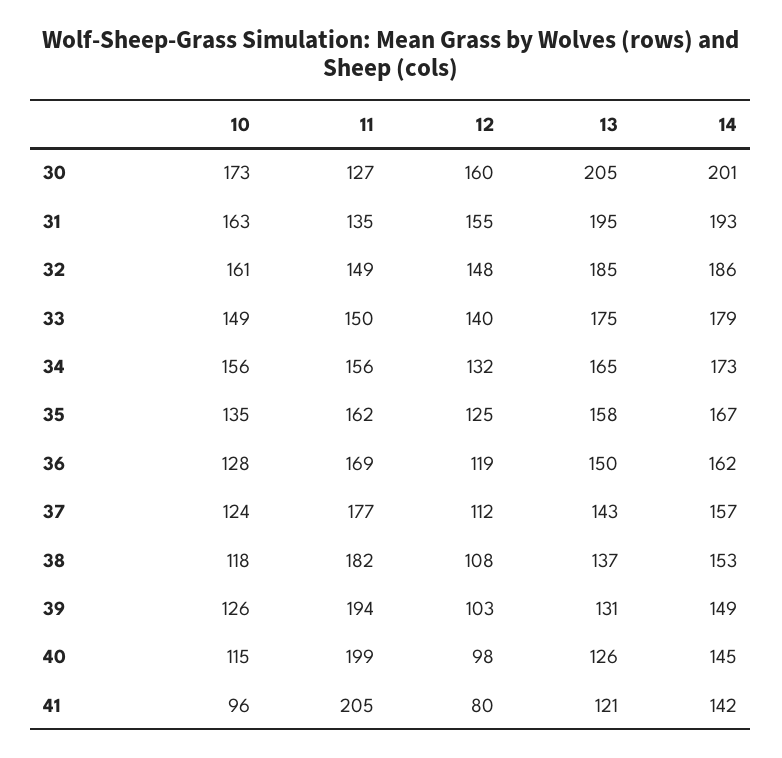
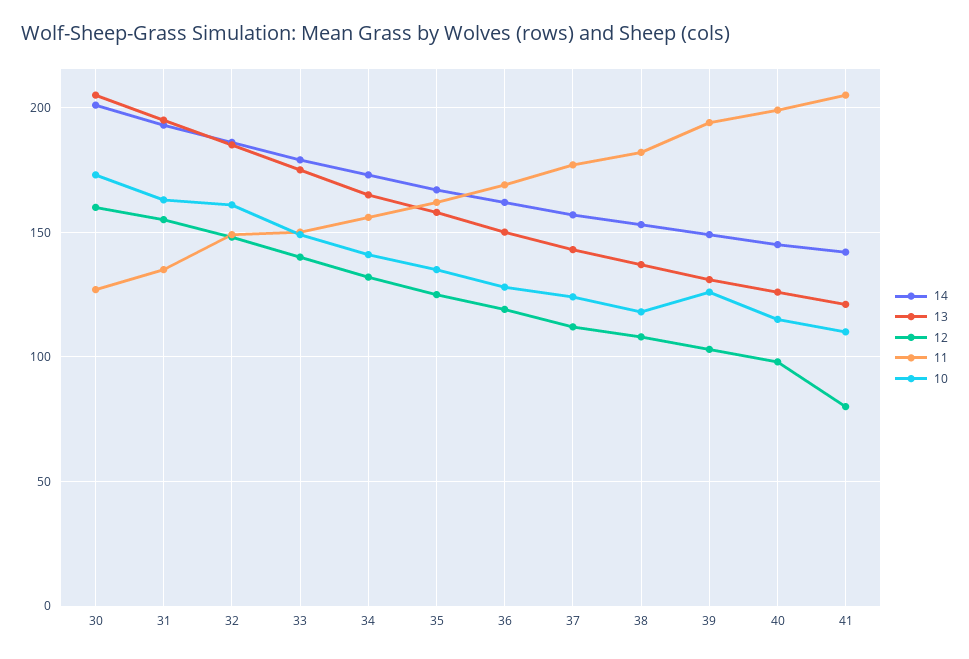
10, 34: 156 -> 140
10, 41: 96 -> 110

